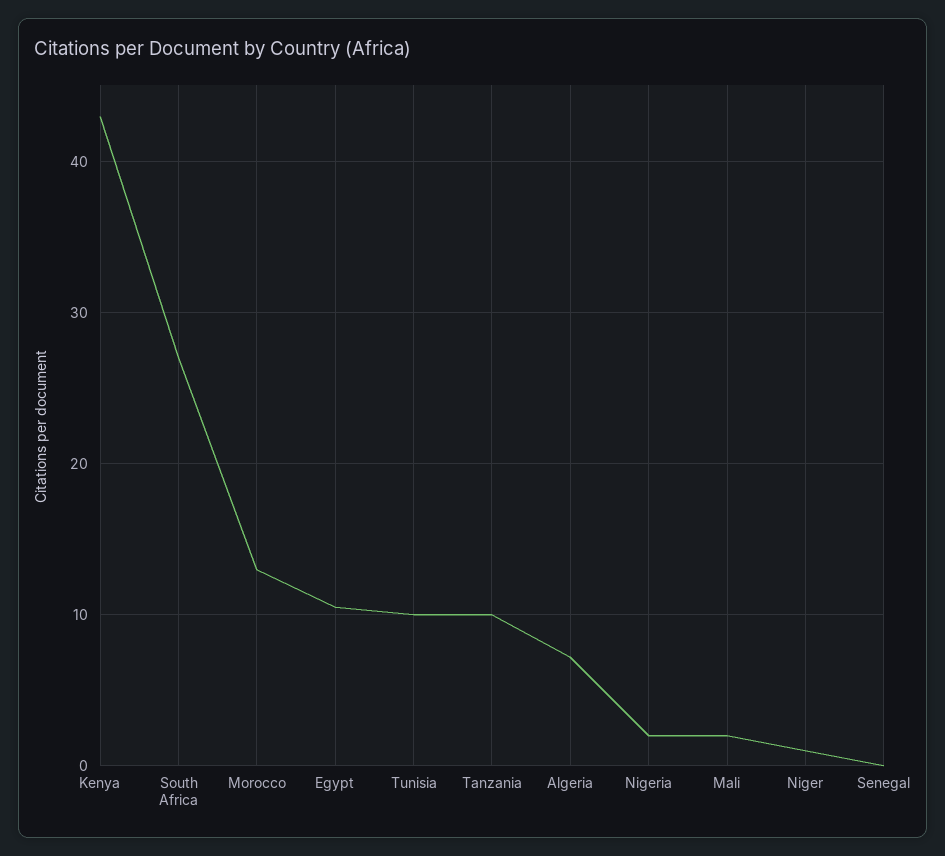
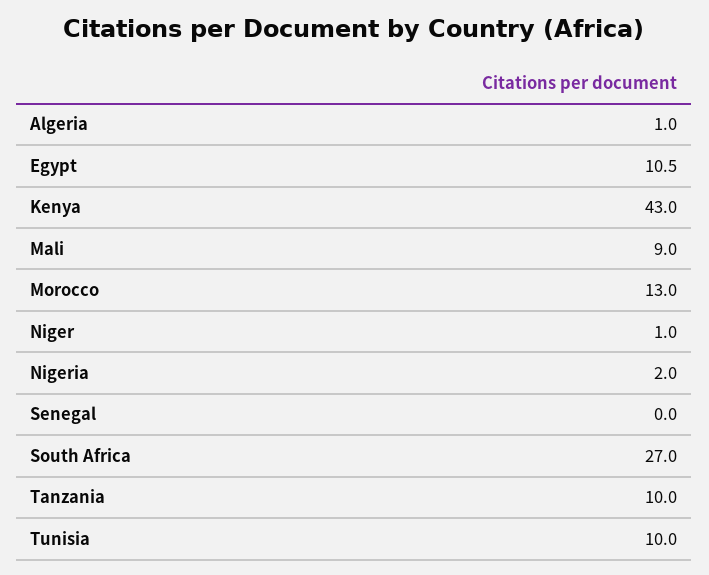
Algeria: 7 -> 1
Mali: 2 -> 9

